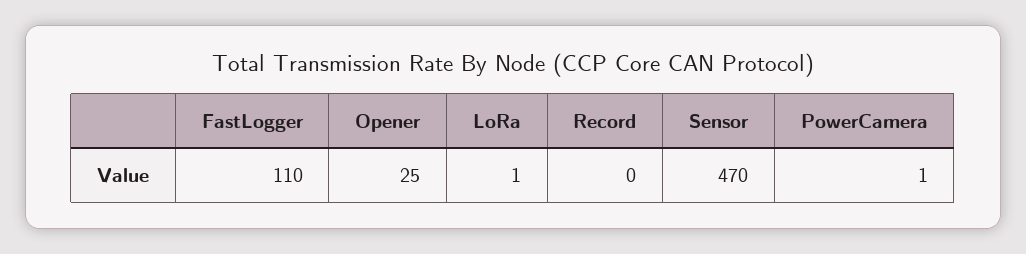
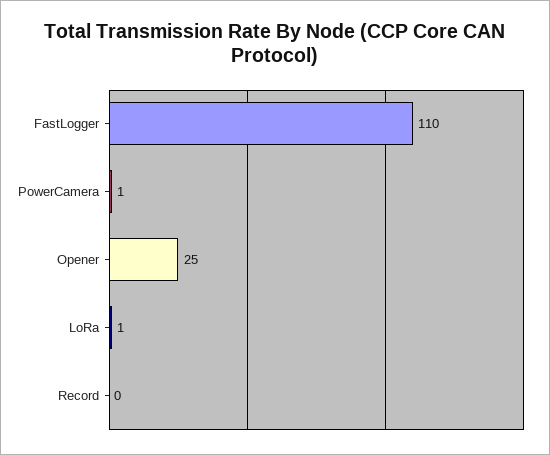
Sensor: 470 -> none

